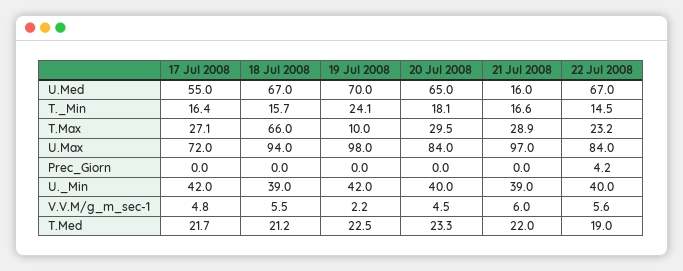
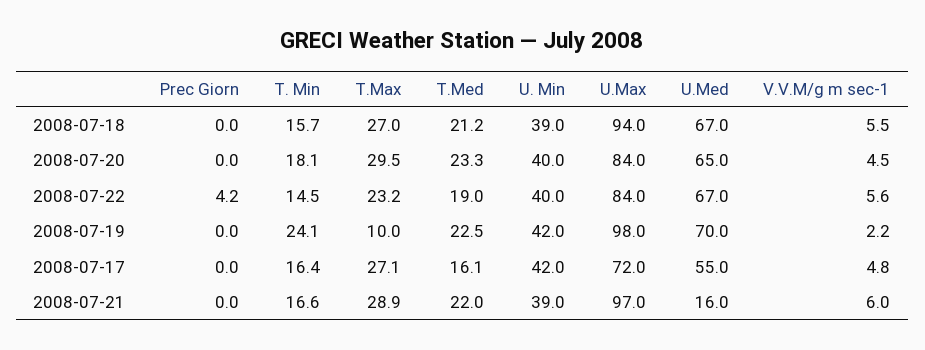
18 Jul 2008, T.Max: 66 -> 27
17 Jul 2008, T.Med: 21.7 -> 16.1

